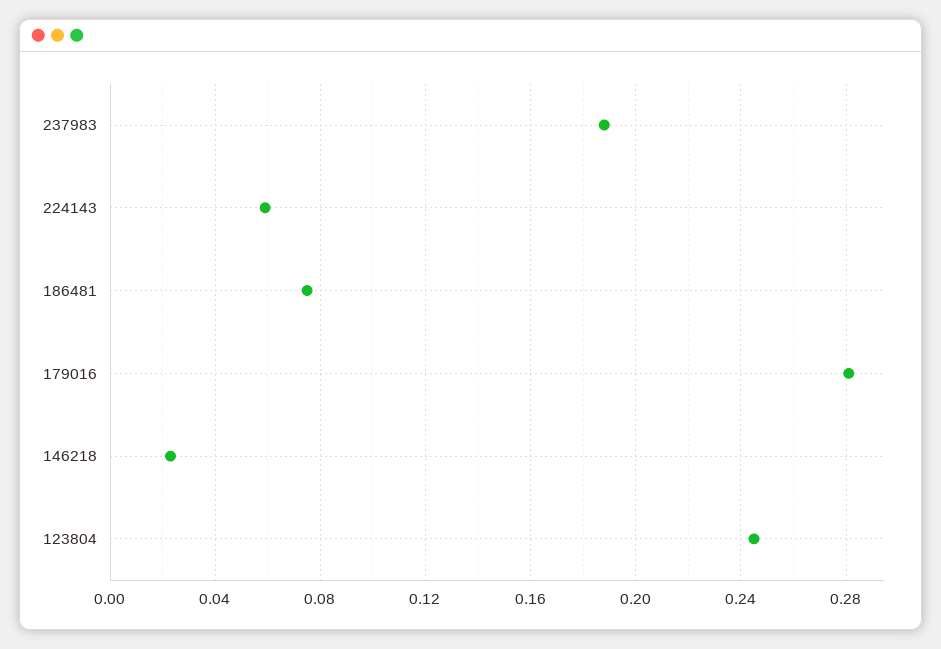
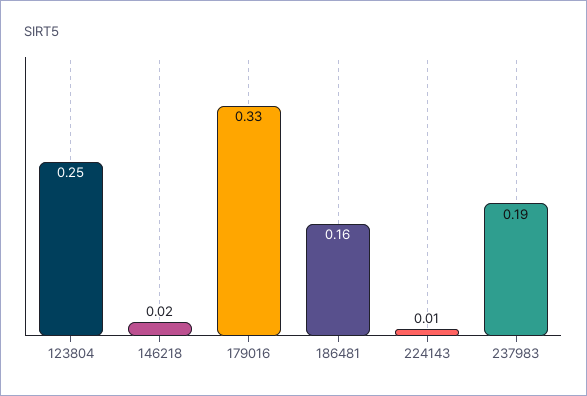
224143: 0.06 -> 0.01
186481: 0.075 -> 0.16
179016: 0.28 -> 0.33

